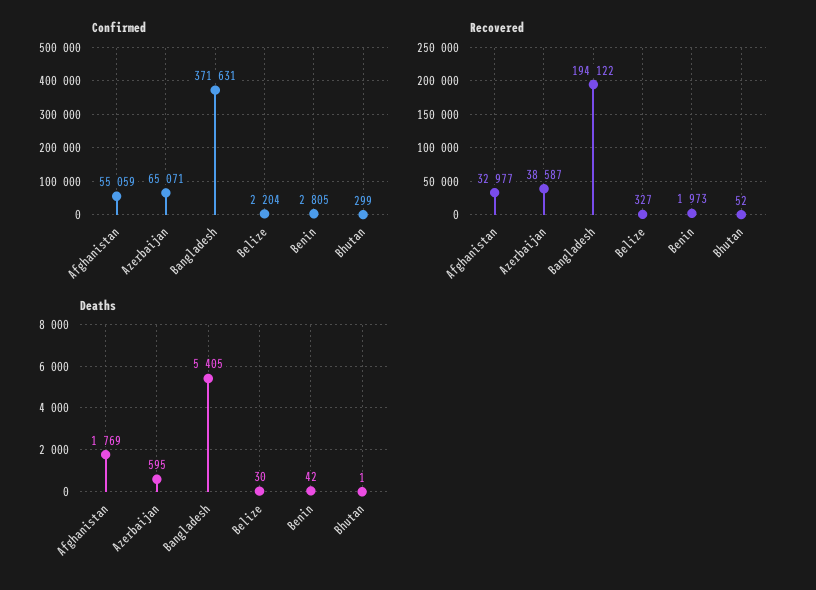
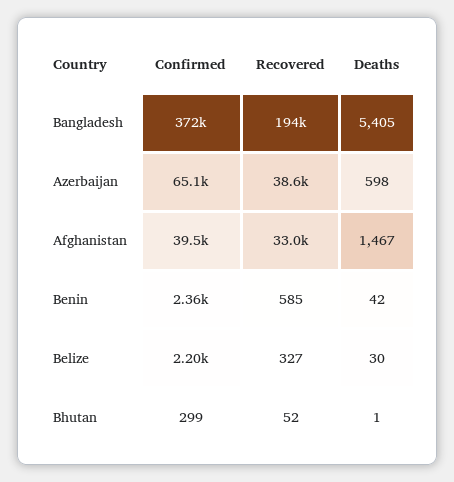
Confirmed, Afghanistan: 55059 -> 39500
Confirmed, Benin: 2805 -> 2360
Recovered, Benin: 1973 -> 585
Deaths, Afghanistan: 1769 -> 1467
Deaths, Azerbaijan: 595 -> 598

